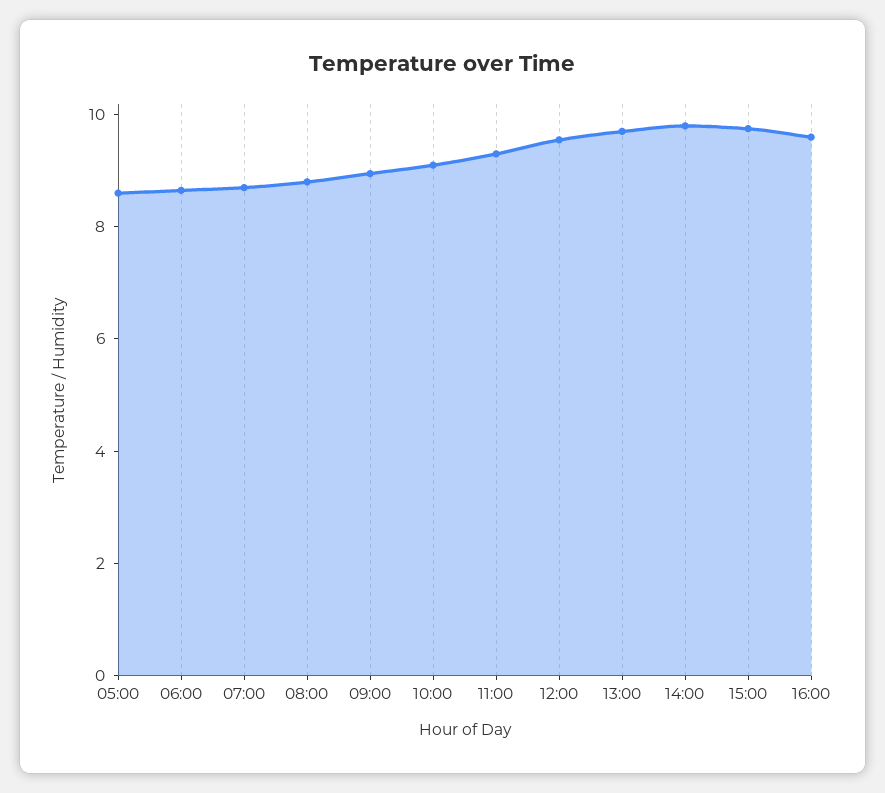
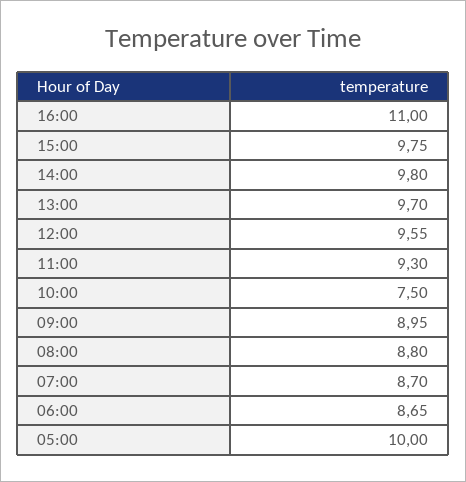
05:00: 8.5 -> 10
10:00: 9 -> 7.5
16:00: 9.5 -> 11

